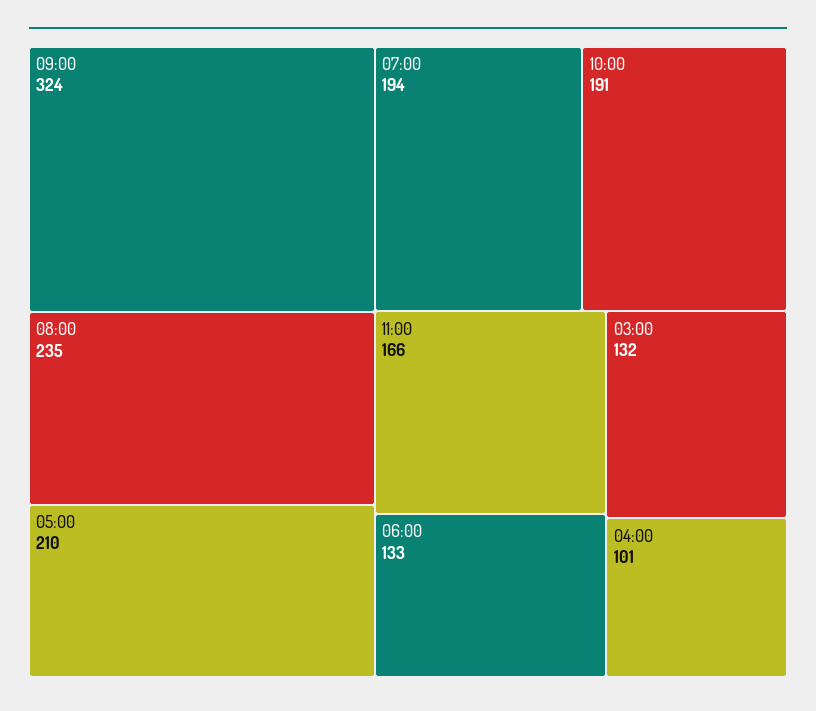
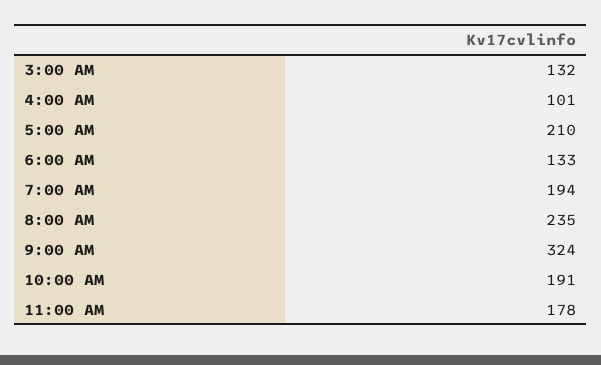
11:00: 166 -> 178

